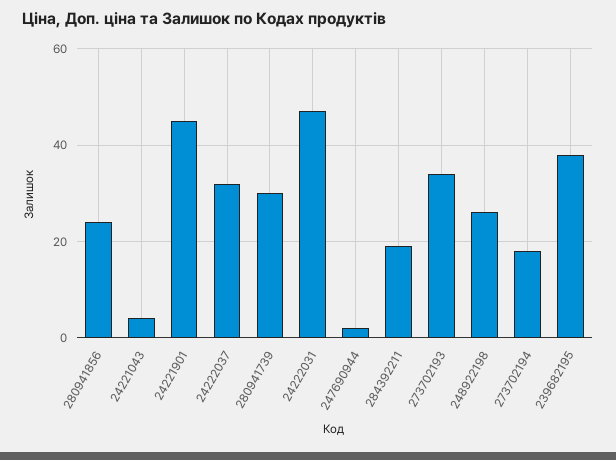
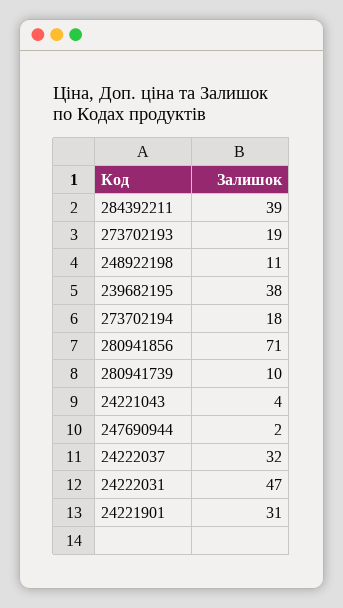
280941856: 25 -> 71
24221901: 45 -> 31
280941739: 30 -> 10
284392211: 20 -> 39
273702193: 35 -> 19
248922198: 25 -> 11

